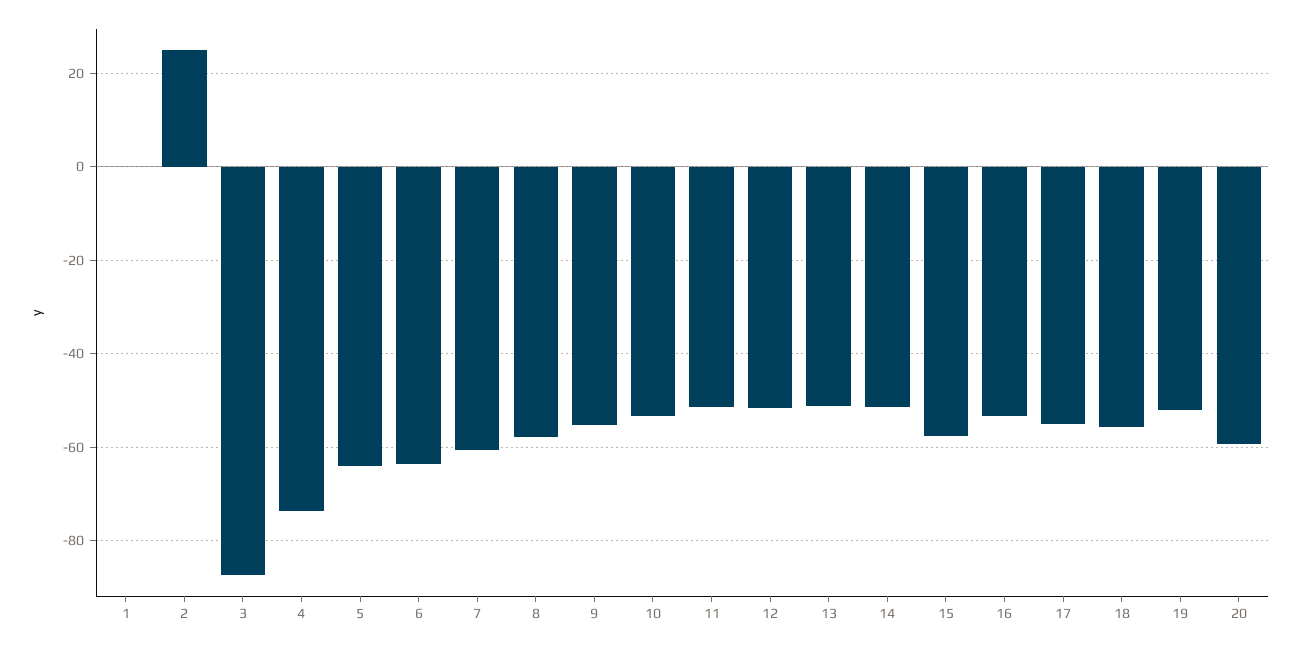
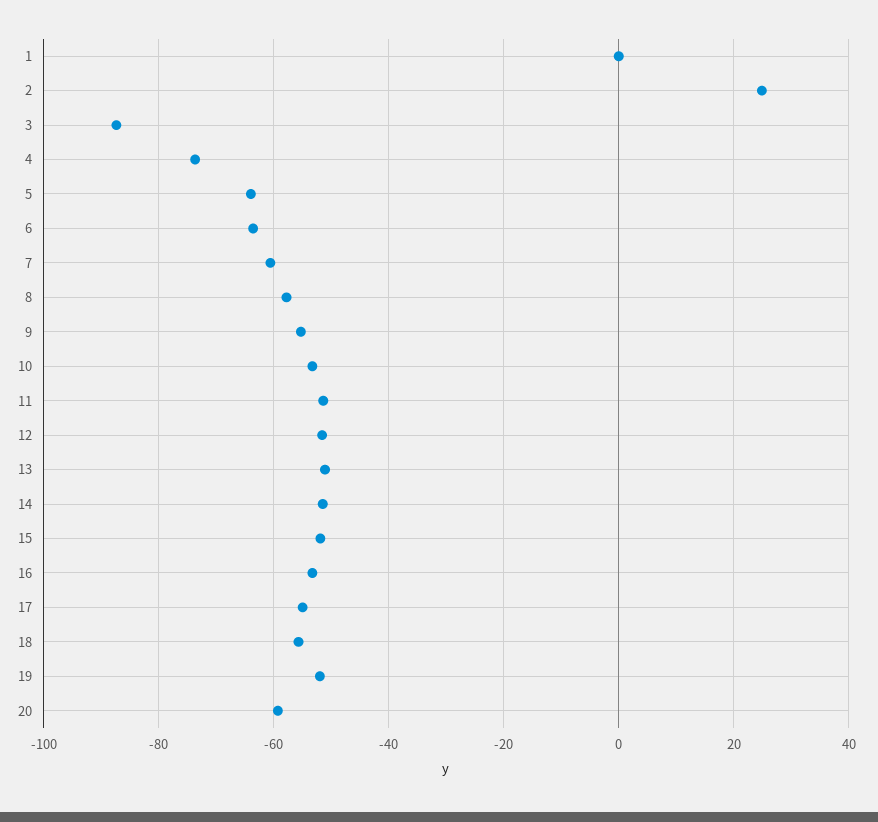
15: -58 -> -52

